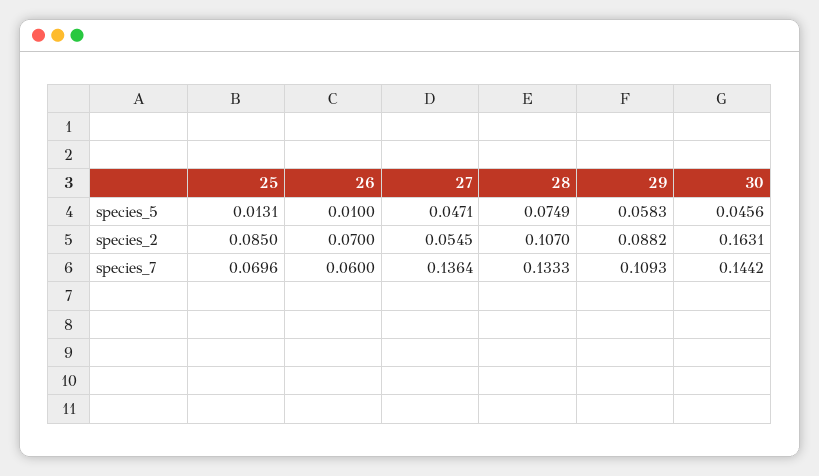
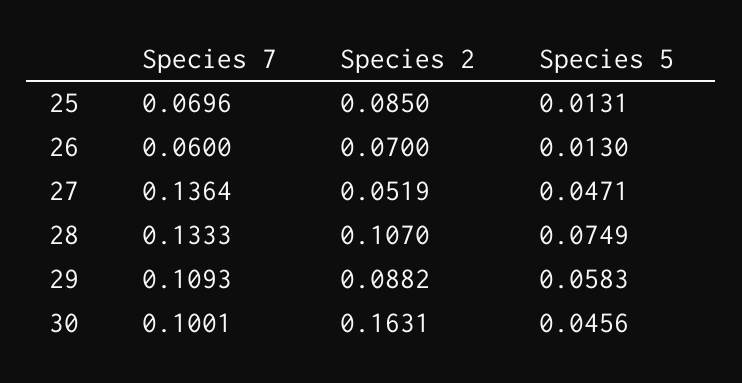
26, species_5: 0.01 -> 0.013
27, species_2: 0.0545 -> 0.0519
30, species_7: 0.1442 -> 0.1001

